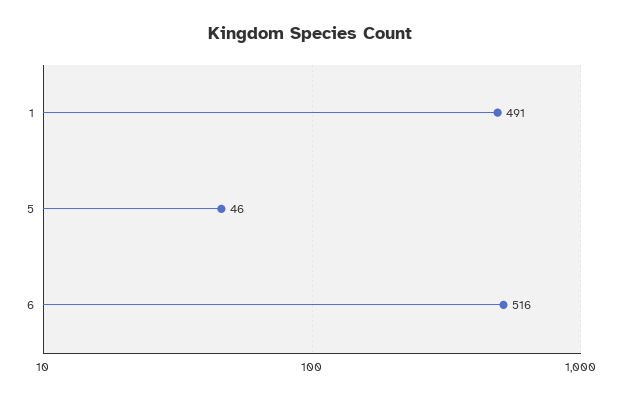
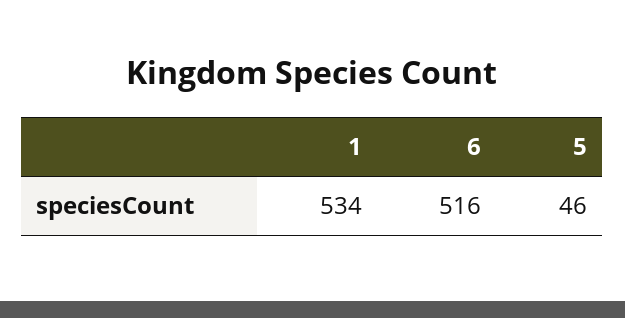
1: 491 -> 534

